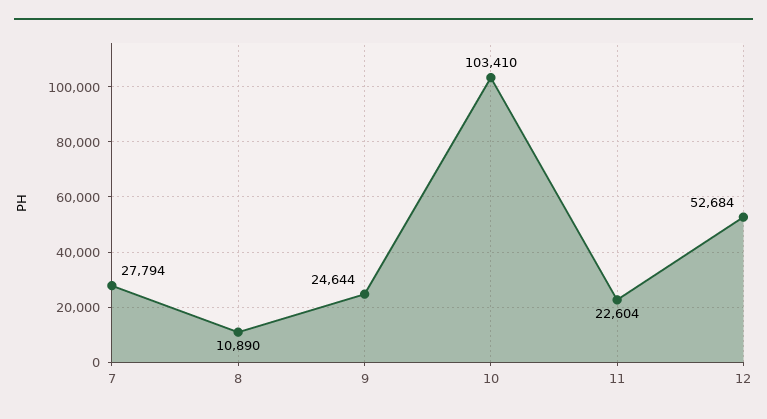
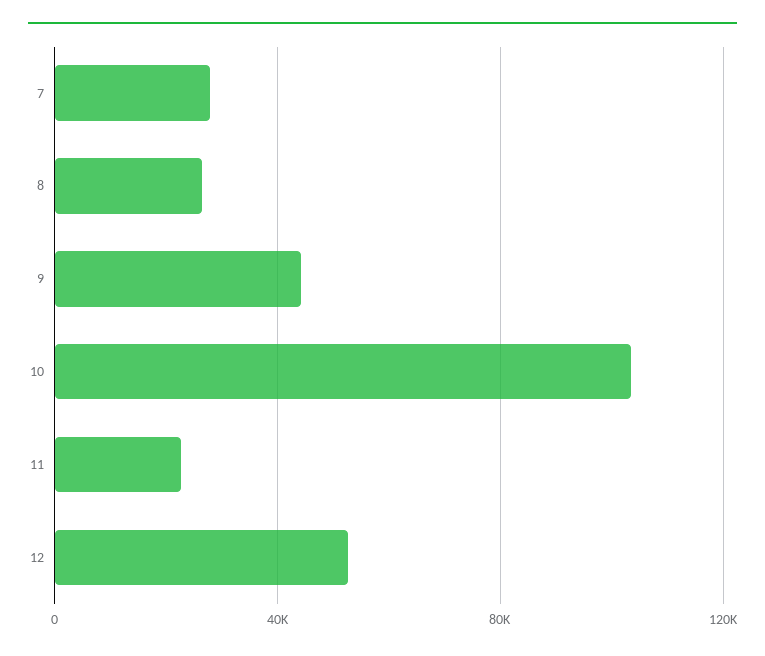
8: 10890 -> 25000
9: 24644 -> 45000

